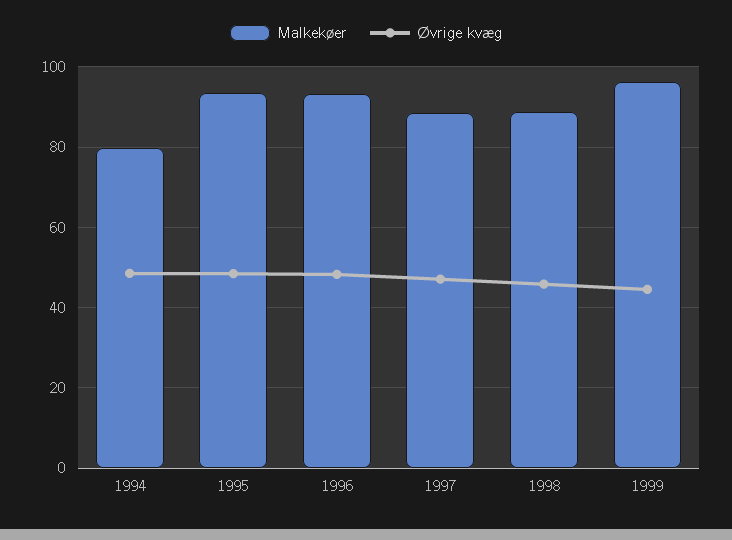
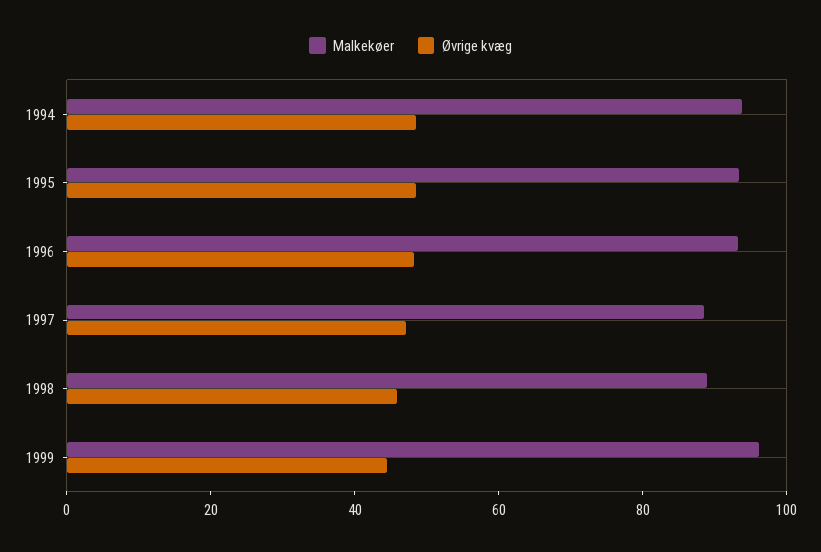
Malkekøer, 1994: 80 -> 95

